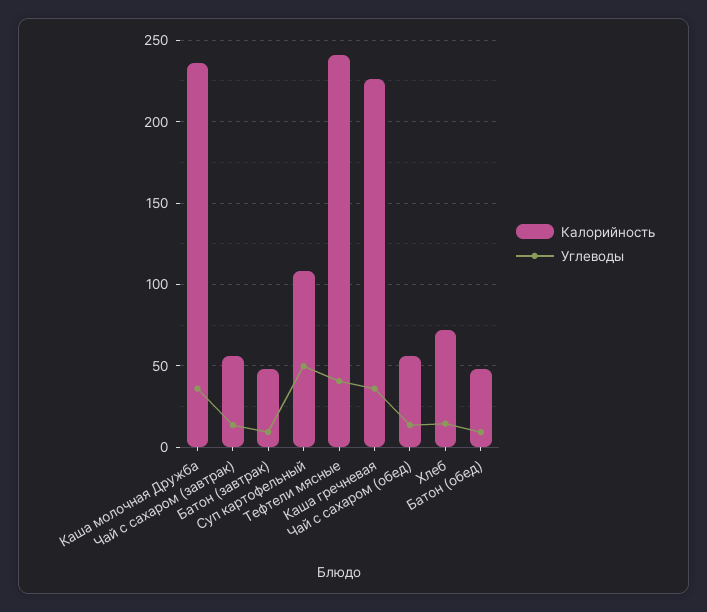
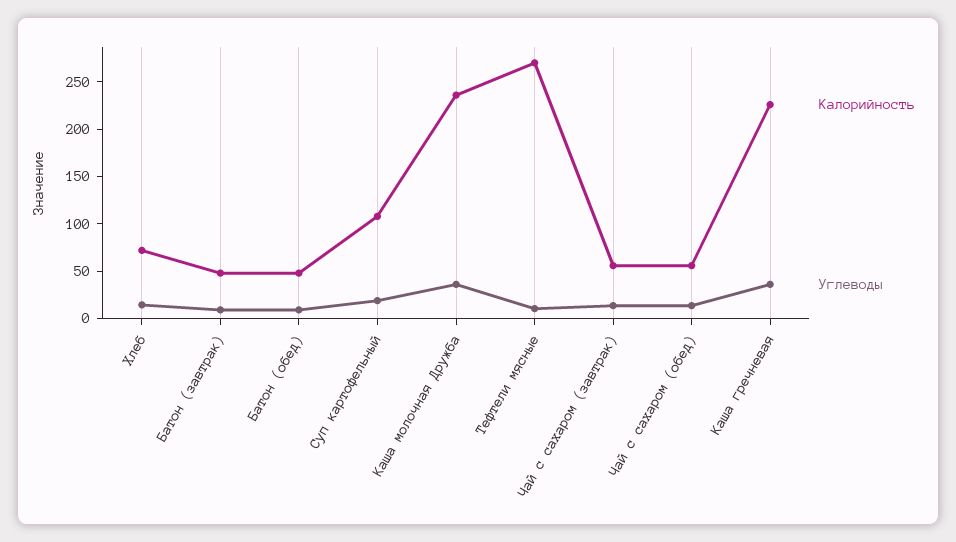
Углеводы, Суп картофельный: 50 -> 20
Калорийность, Тефтели мясные: 240 -> 270
Углеводы, Тефтели мясные: 40 -> 10

